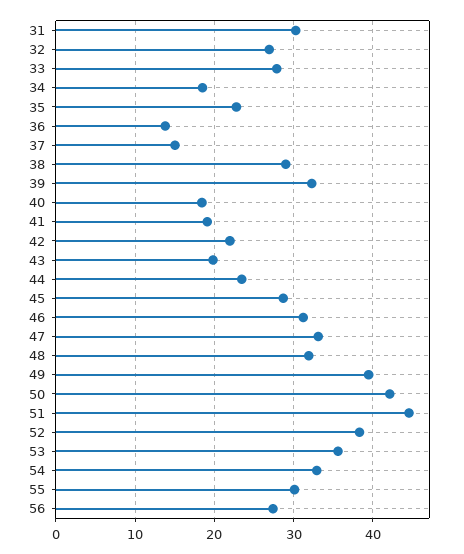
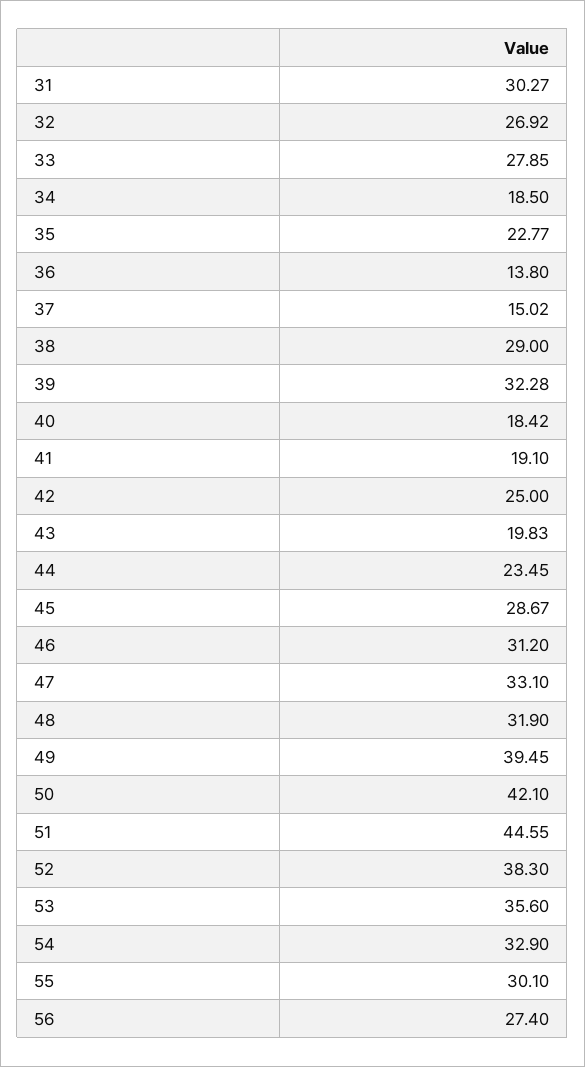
42: 22 -> 25

